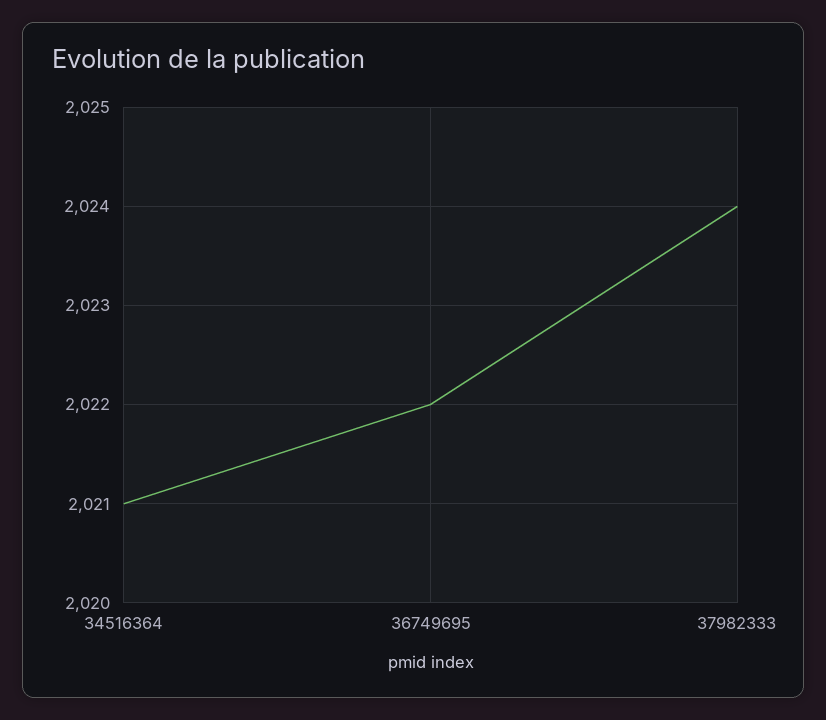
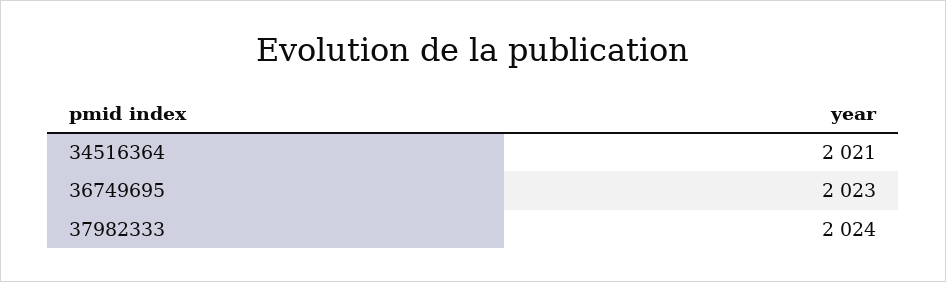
36749695: 2022 -> 2023

